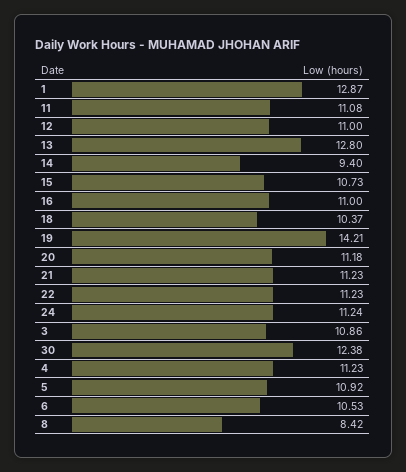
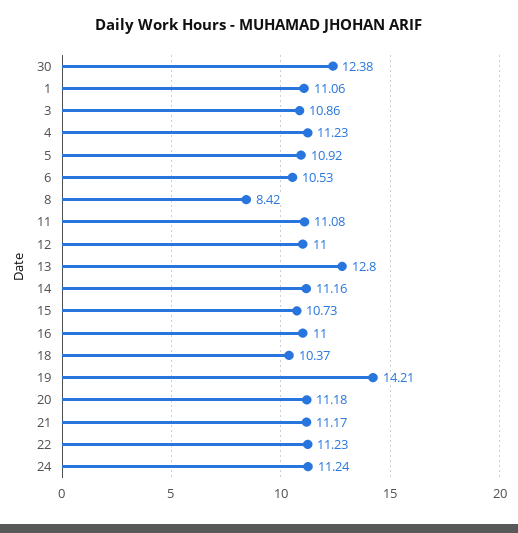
1: 12.87 -> 11.06
14: 9.4 -> 11.16
21: 11.23 -> 11.17

